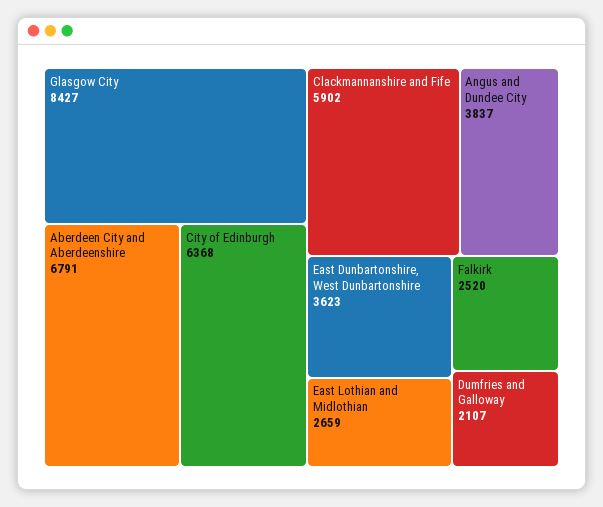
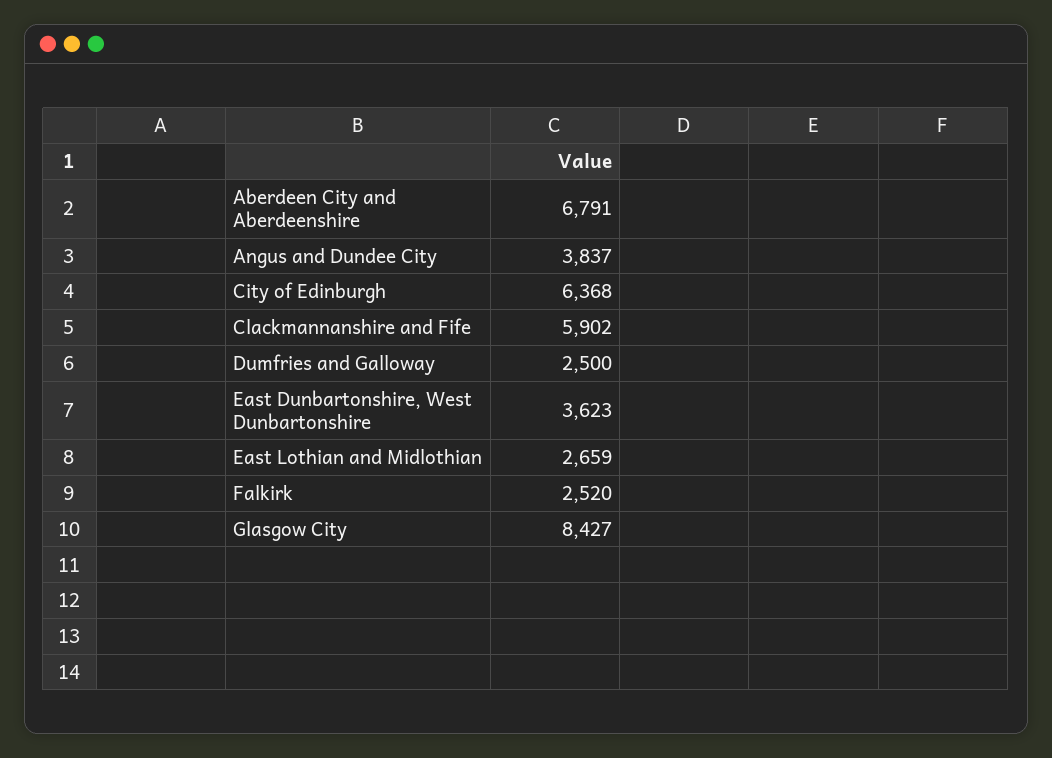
Dumfries and Galloway: 2107 -> 2500

